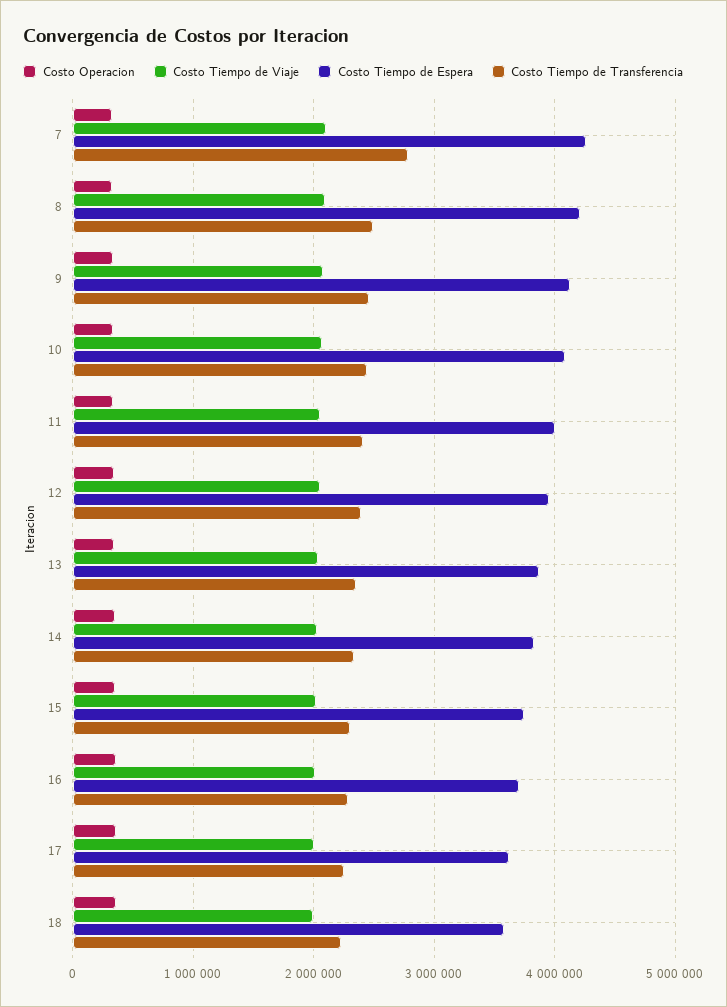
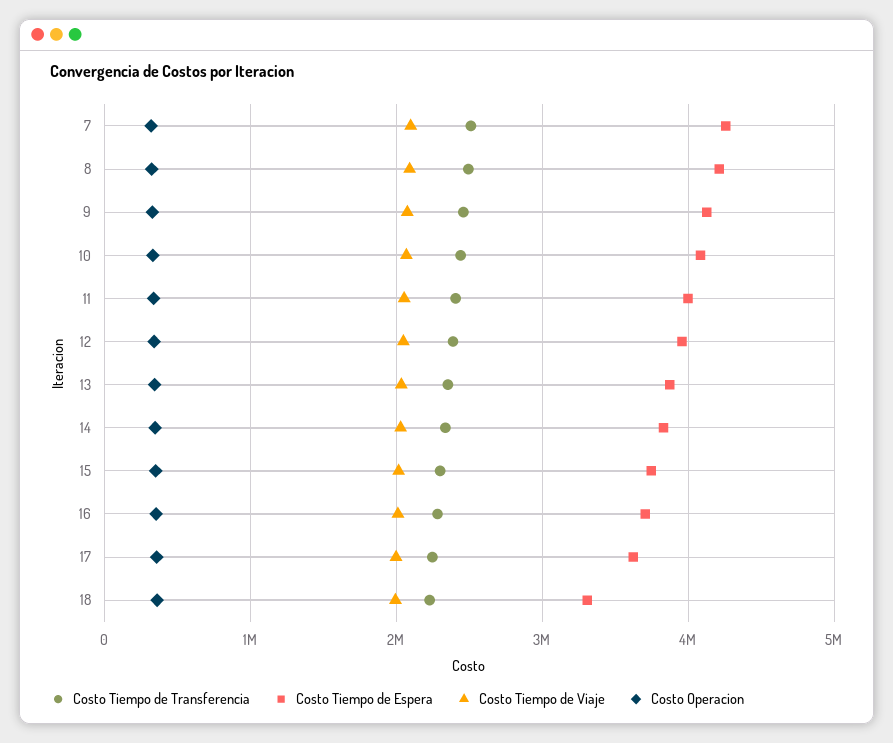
Costo Tiempo de Transferencia, 7: 2800000 -> 2500000
Costo Tiempo de Espera, 18: 3600000 -> 3300000

